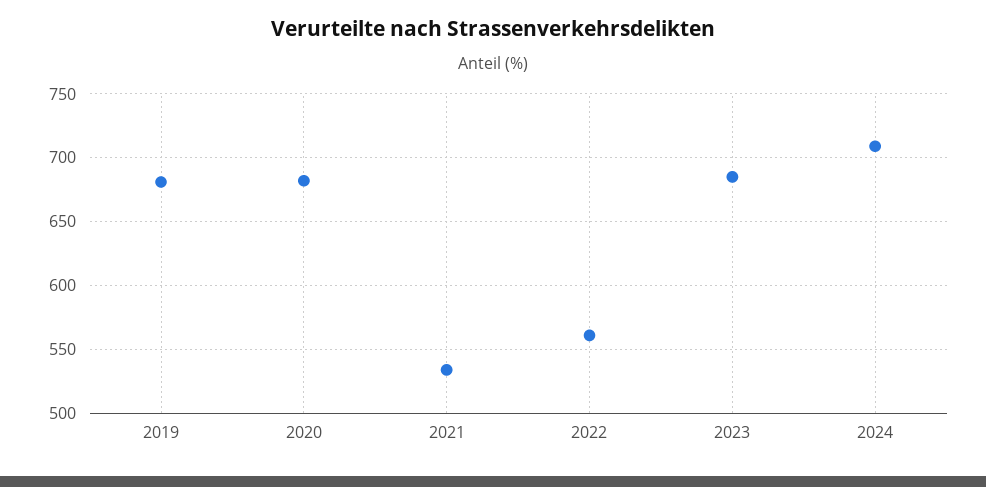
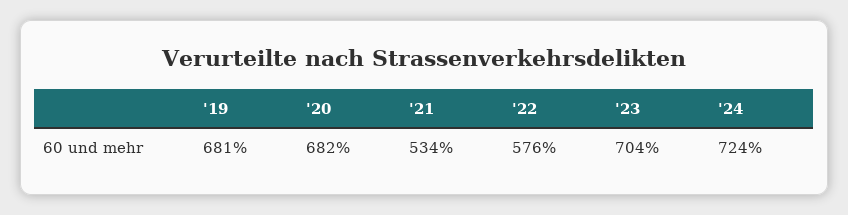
2022: 560 -> 576
2023: 685 -> 704
2024: 710 -> 724

